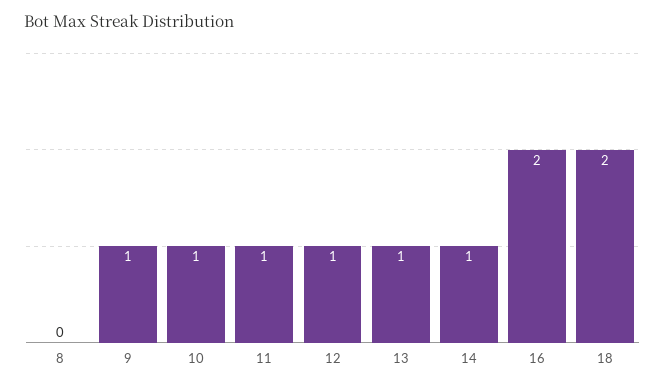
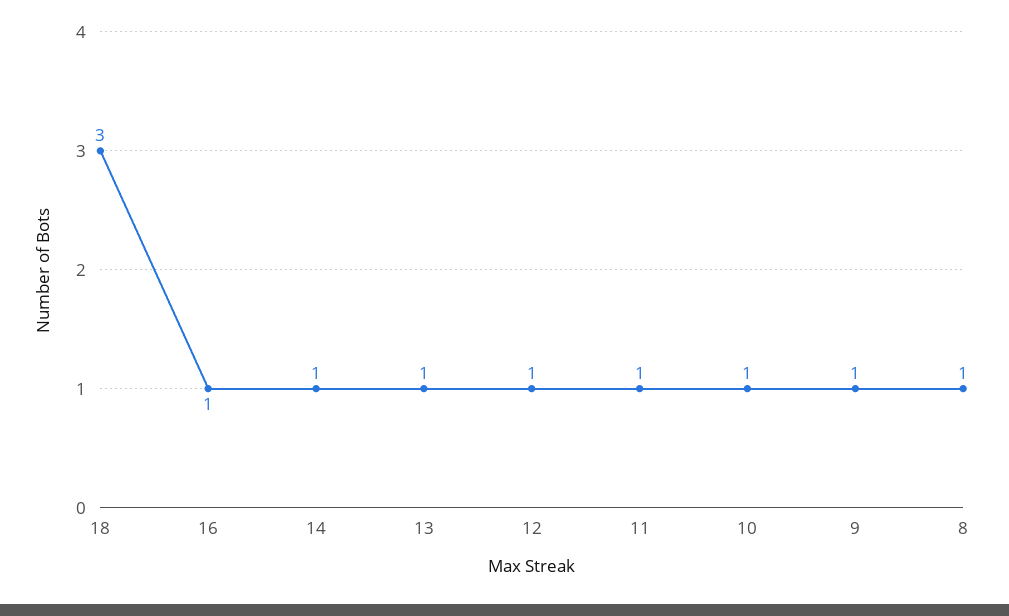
8: 0 -> 1
16: 2 -> 1
18: 2 -> 3

